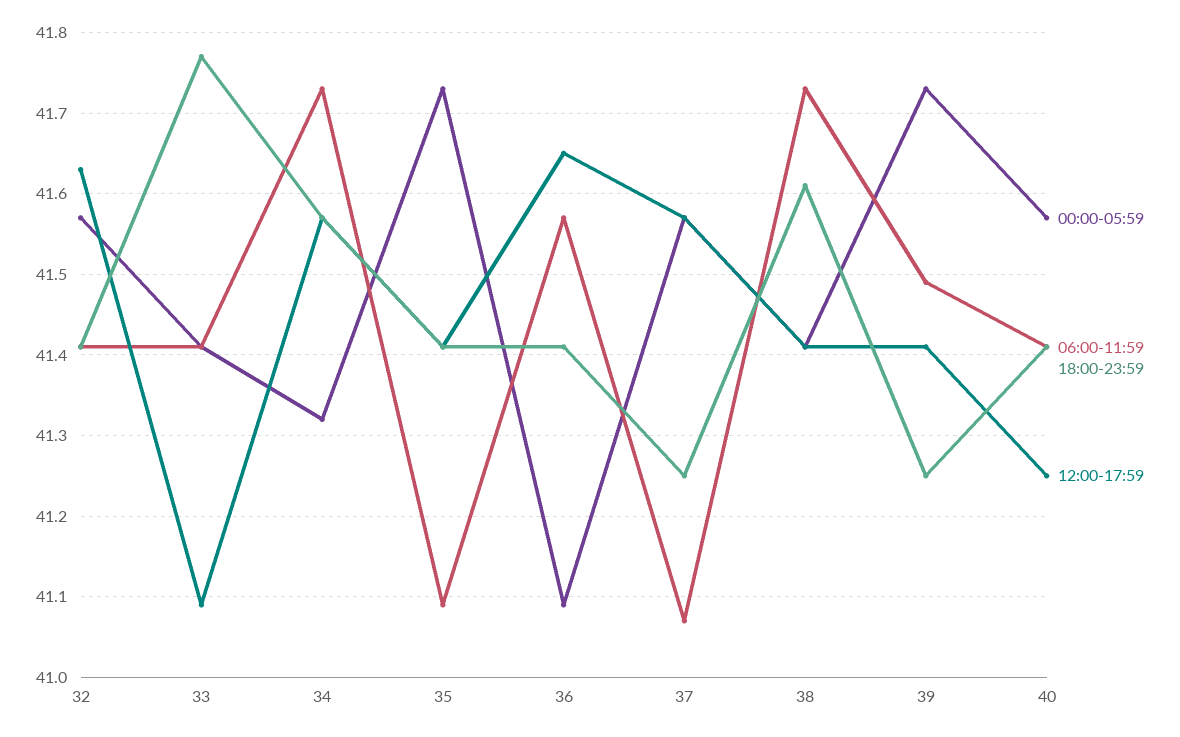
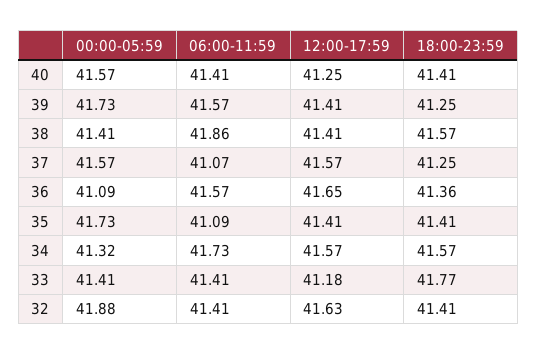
00:00-05:59, 32: 41.57 -> 41.88
12:00-17:59, 33: 41.09 -> 41.18
18:00-23:59, 36: 41.41 -> 41.36
06:00-11:59, 38: 41.73 -> 41.86
18:00-23:59, 38: 41.61 -> 41.57
06:00-11:59, 39: 41.49 -> 41.57

